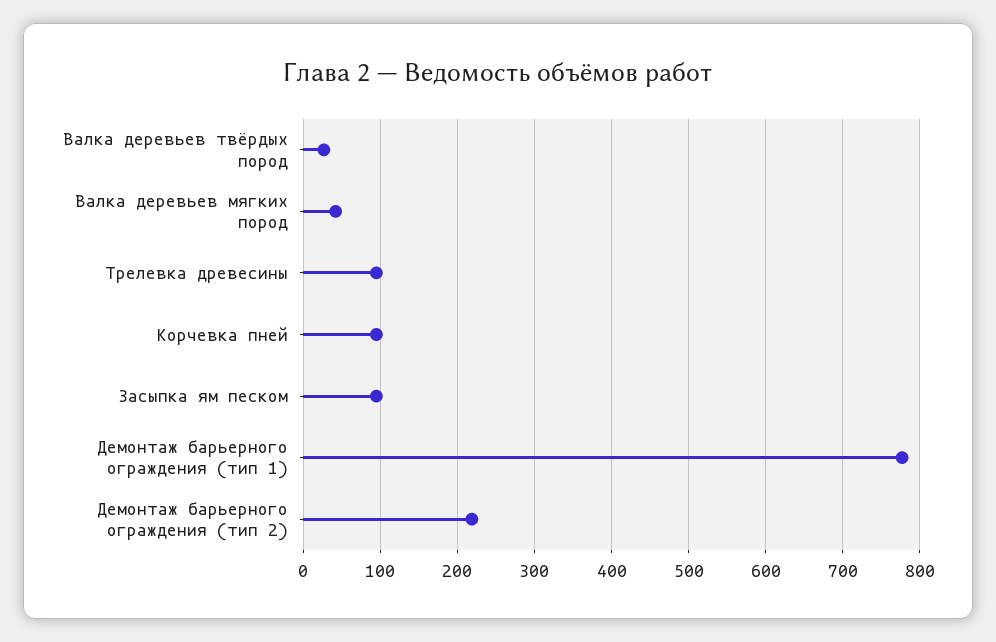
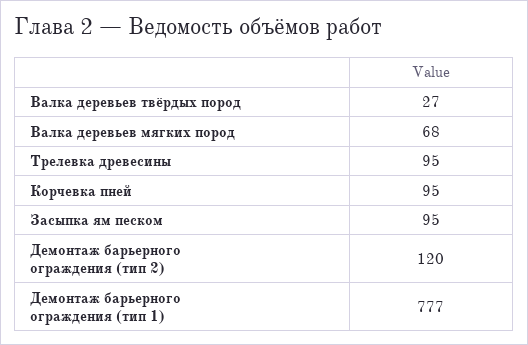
Валка деревьев мягких пород: 40 -> 68
Демонтаж барьерного ограждения (тип 2): 220 -> 120

